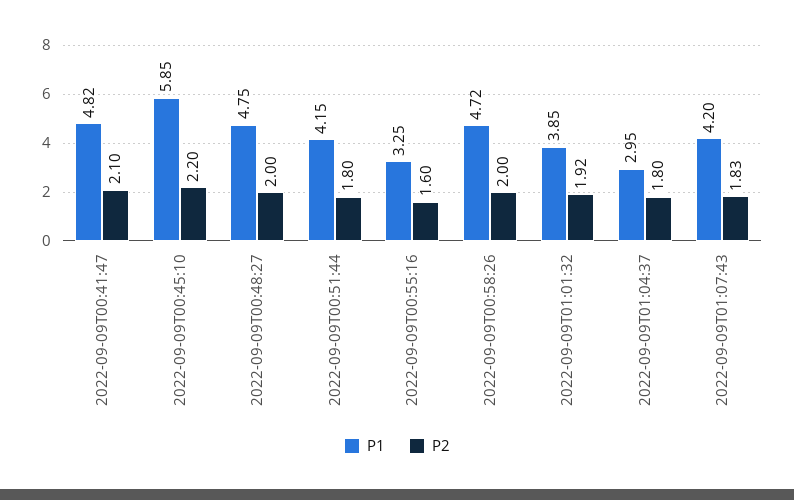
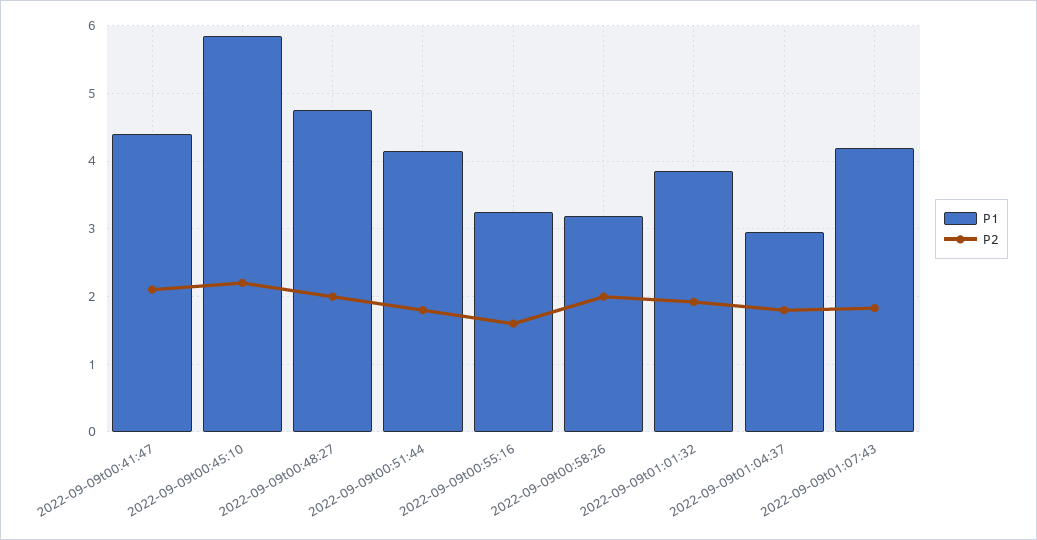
P1, 2022-09-09T00:41:47: 4.82 -> 4.4
P1, 2022-09-09T00:58:26: 4.72 -> 3.2

